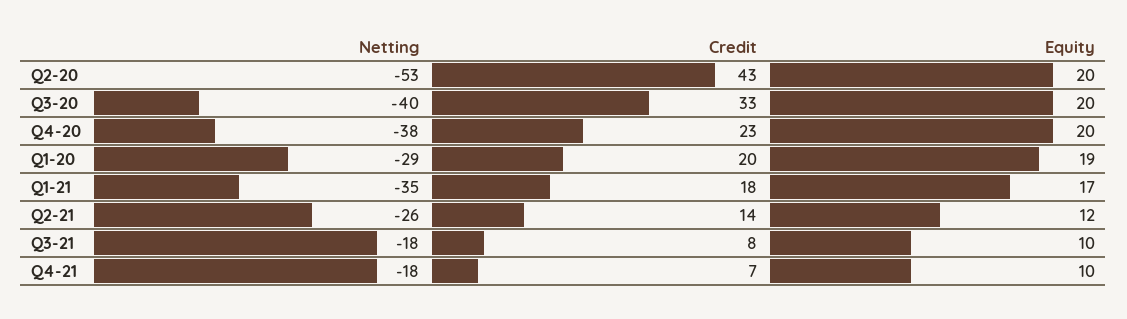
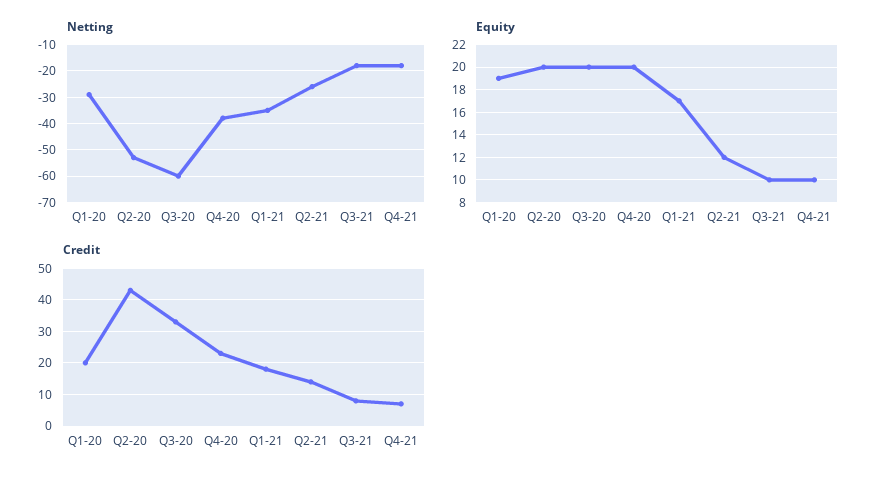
Netting, Q3-20: -40 -> -60

